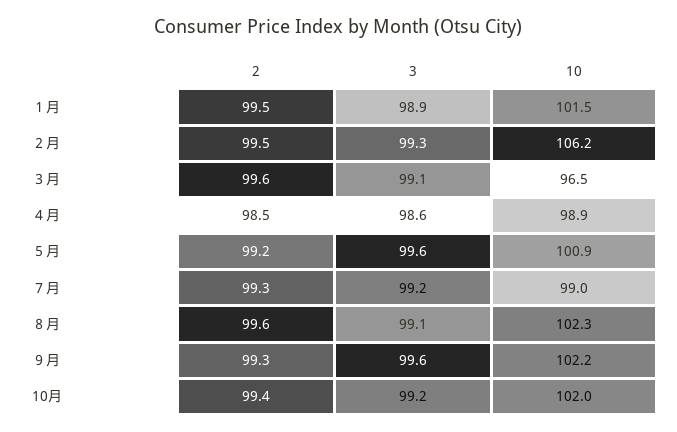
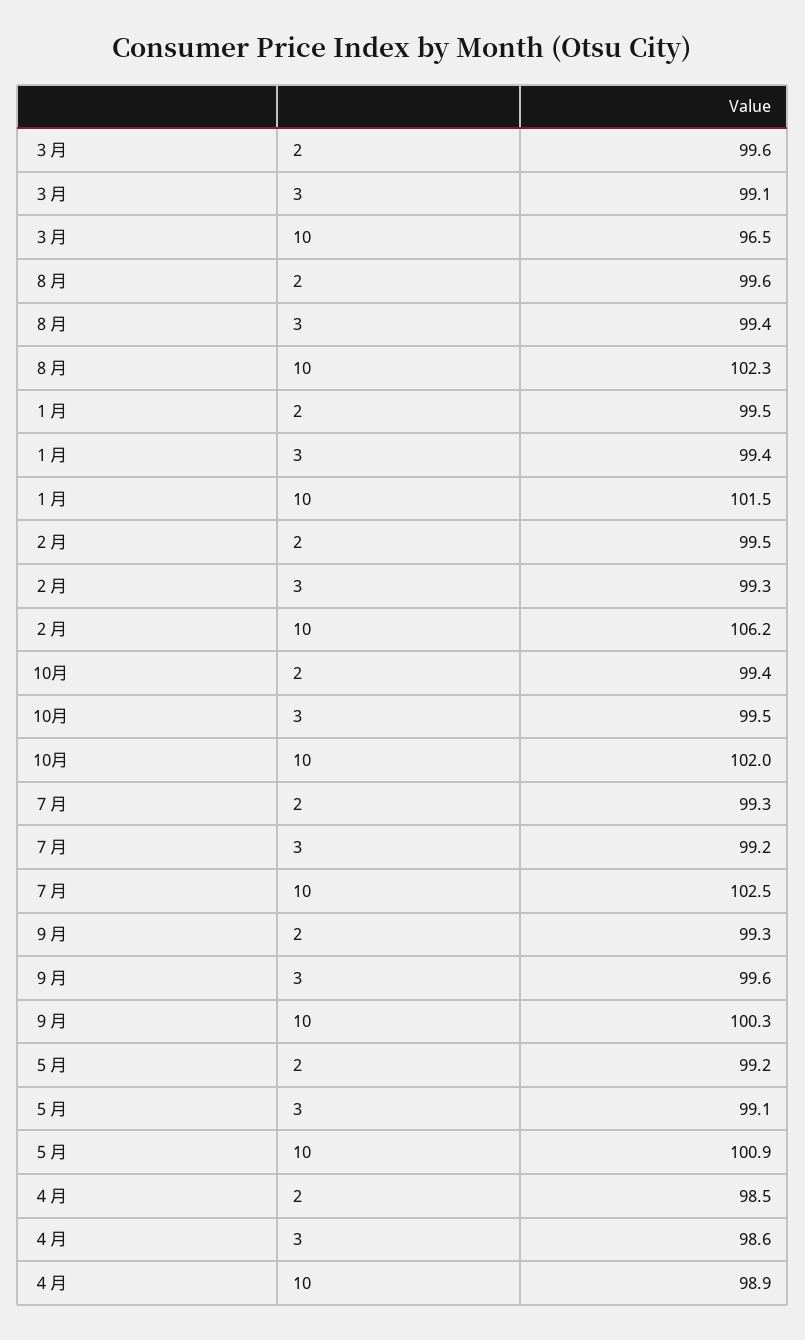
3, １月: 98.9 -> 99.4
3, ５月: 99.6 -> 99.1
10, ７月: 99 -> 102.5
3, ８月: 99.1 -> 99.4
10, ９月: 102.2 -> 100.3
3, 10月: 99.2 -> 99.5

